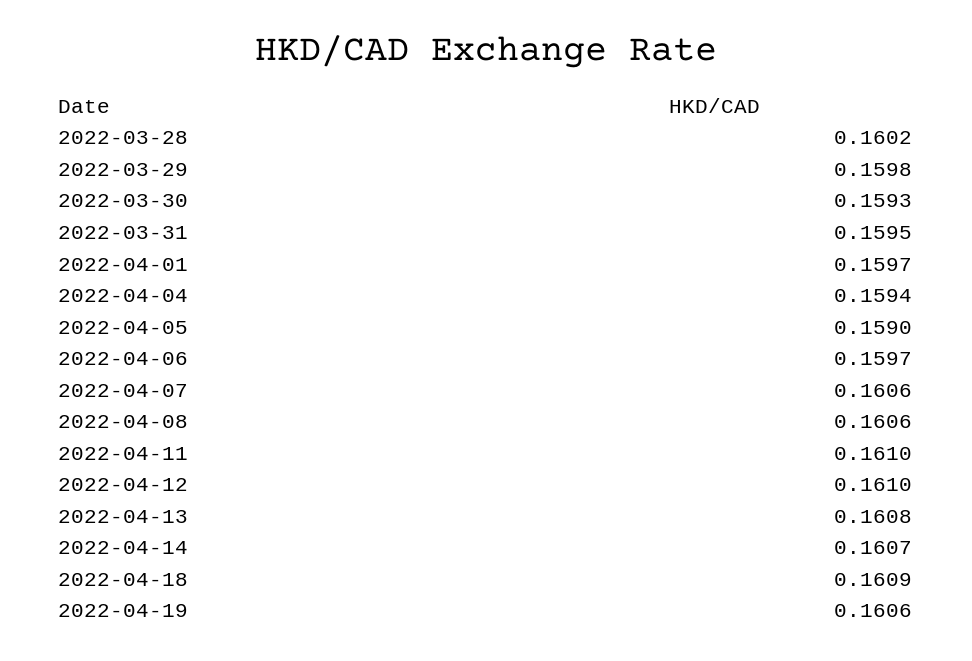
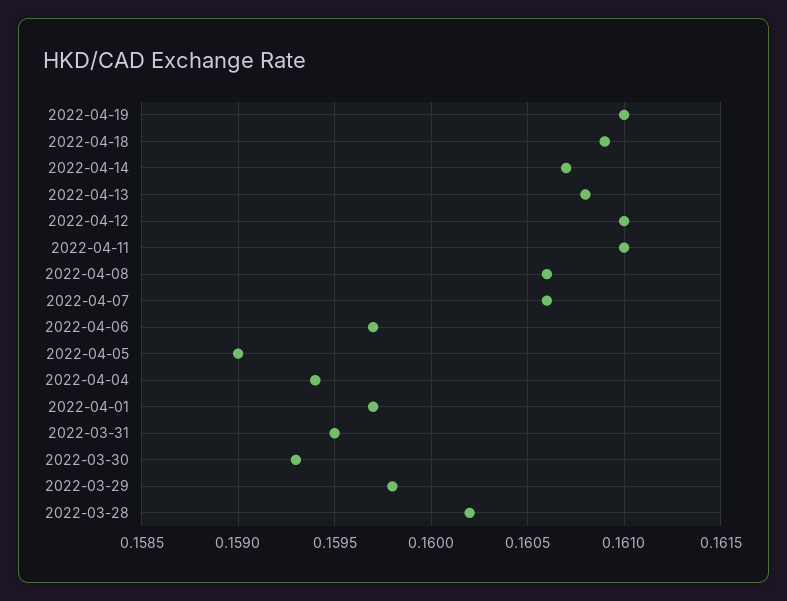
2022-04-19: 0.1606 -> 0.161

